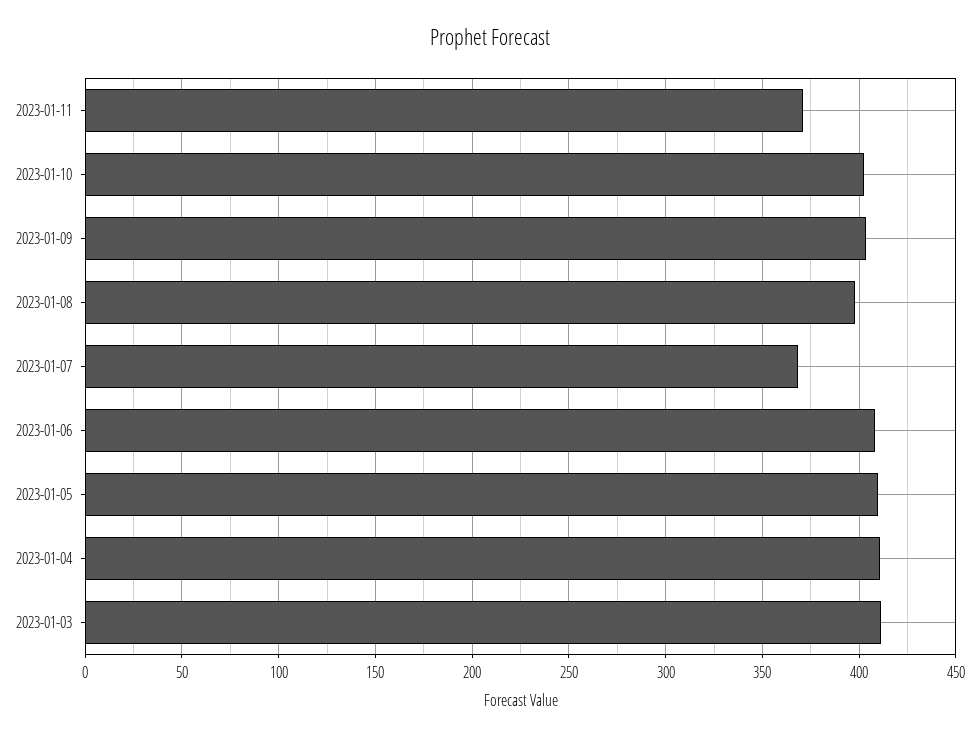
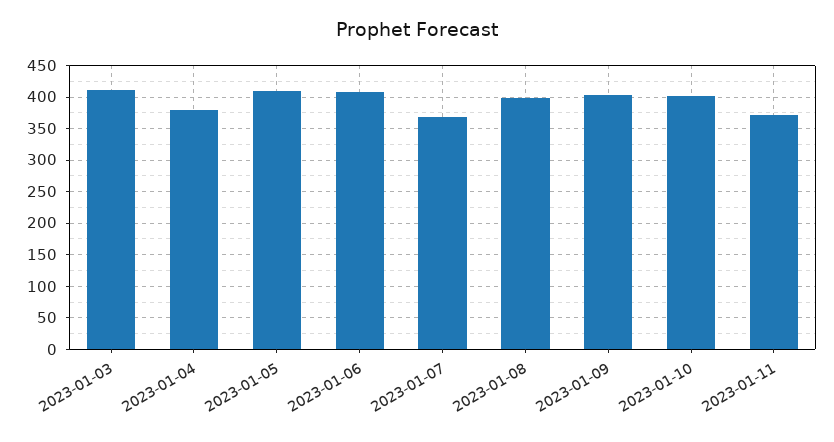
2023-01-04: 410 -> 380

